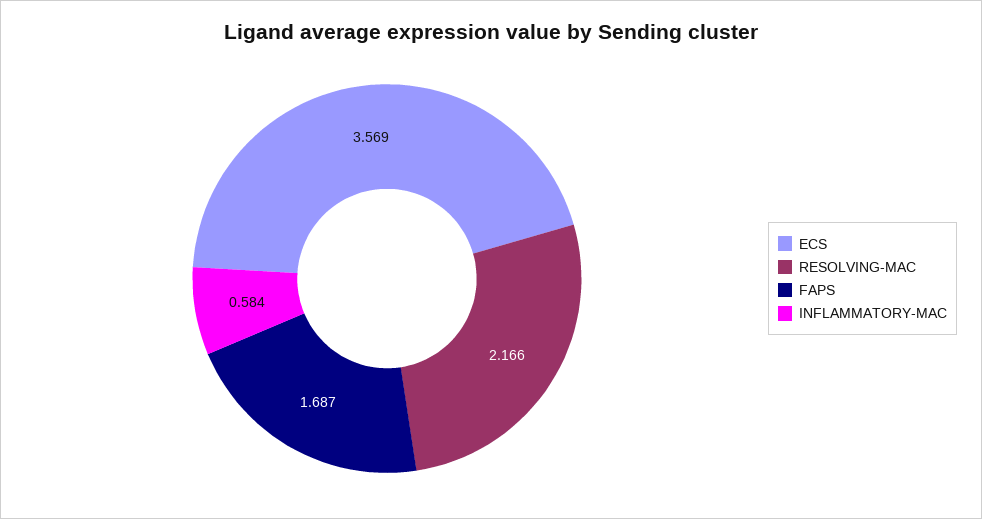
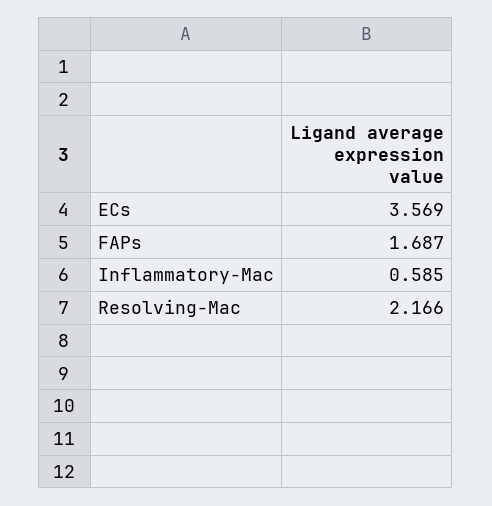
INFLAMMATORY-MAC: 0.584 -> 0.585

